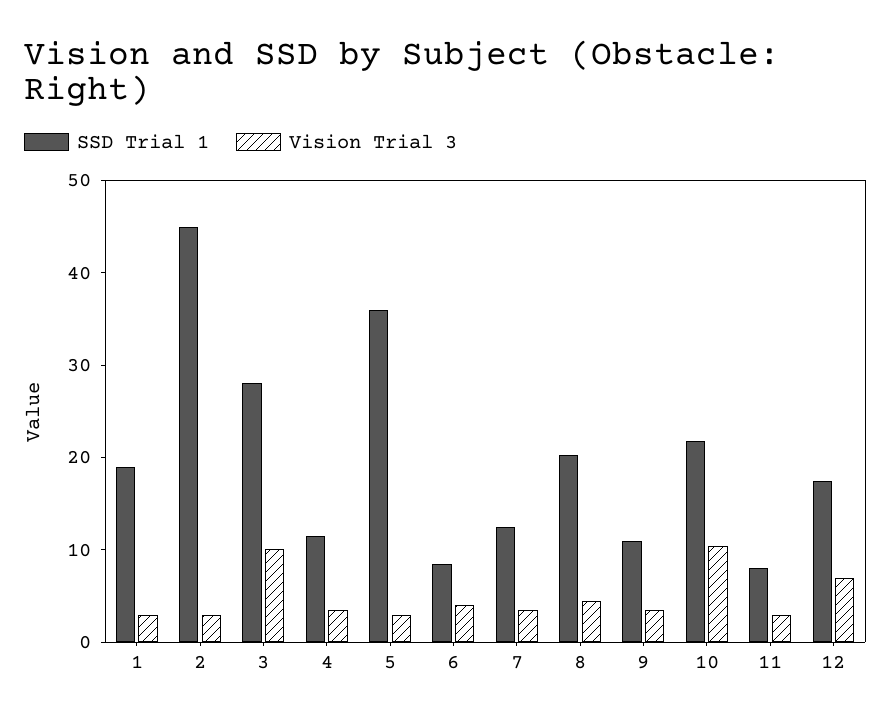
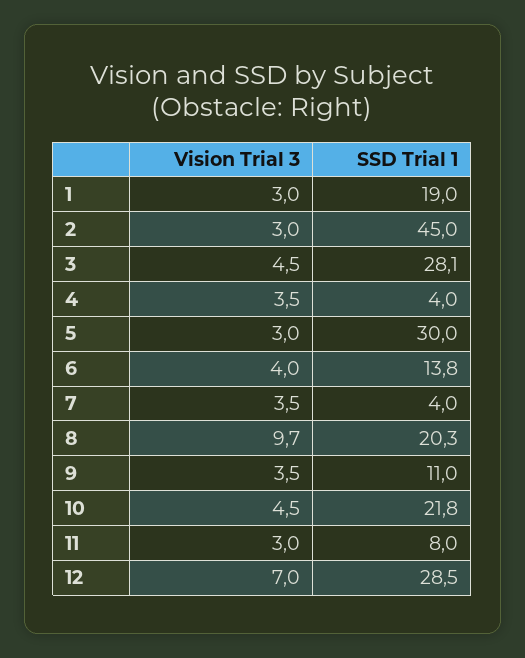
Vision Trial 3, 3: 10 -> 4.5
SSD Trial 1, 4: 12 -> 4
SSD Trial 1, 5: 36 -> 30
SSD Trial 1, 6: 8 -> 13.8
SSD Trial 1, 7: 12 -> 4
Vision Trial 3, 8: 4 -> 9.7
Vision Trial 3, 10: 10 -> 4.5
SSD Trial 1, 12: 18 -> 28.5

